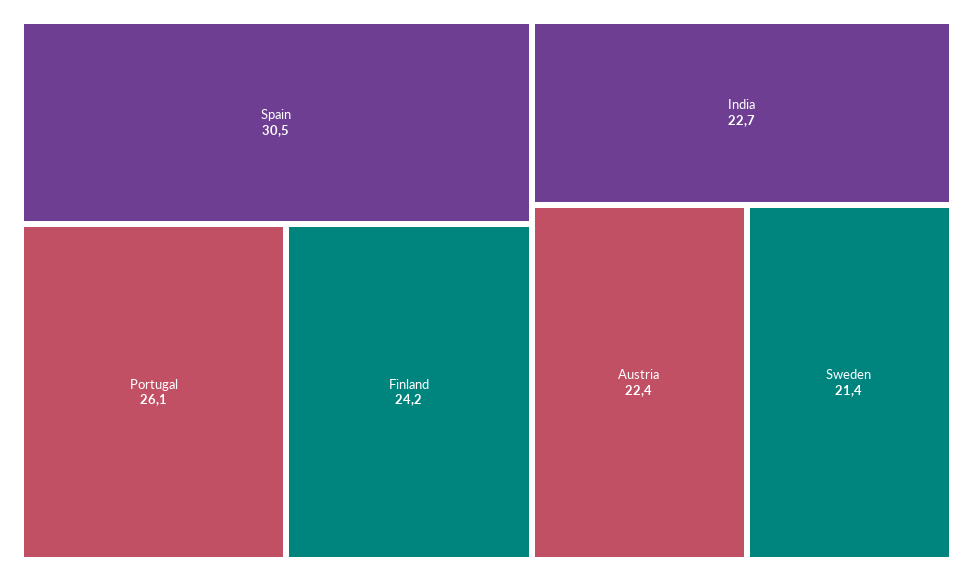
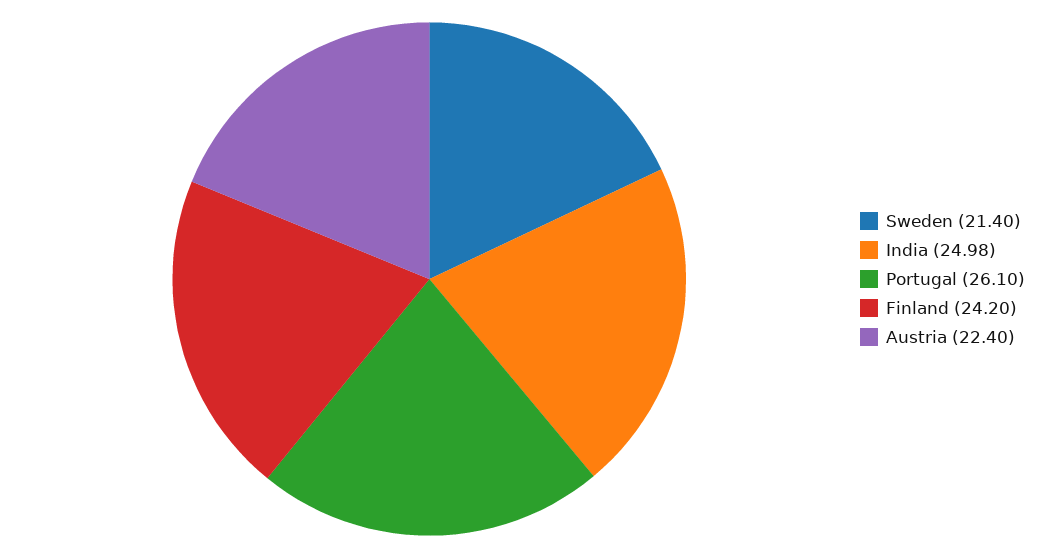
Spain: 30.5 -> none
India: 22.7 -> 24.98

